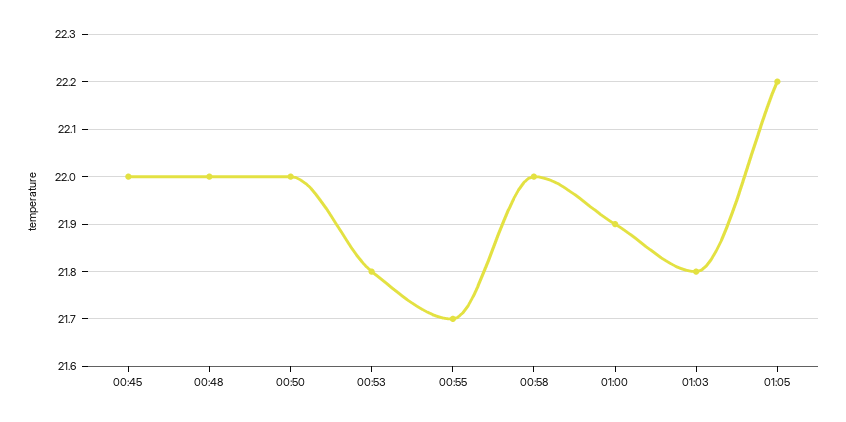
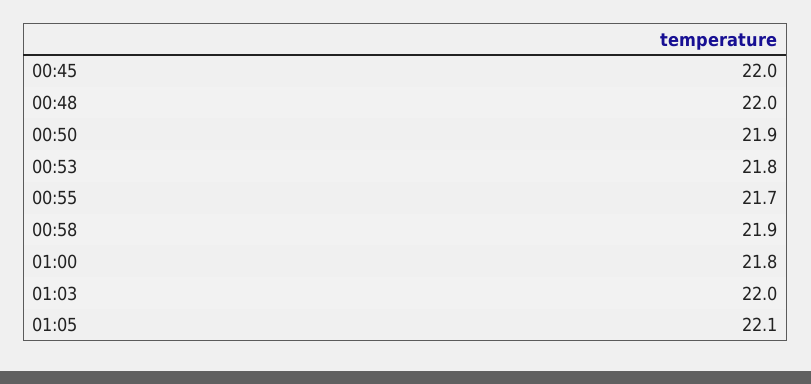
00:50: 22 -> 21.9
00:58: 22 -> 21.9
01:00: 21.9 -> 21.8
01:03: 21.8 -> 22
01:05: 22.2 -> 22.1

